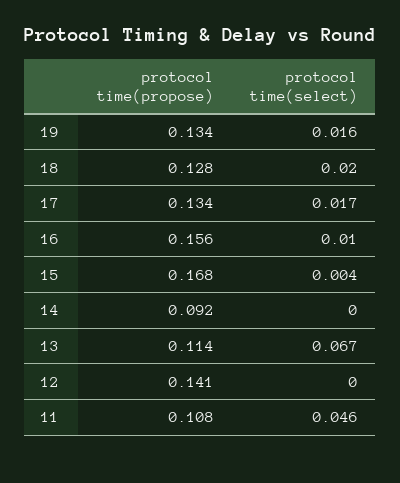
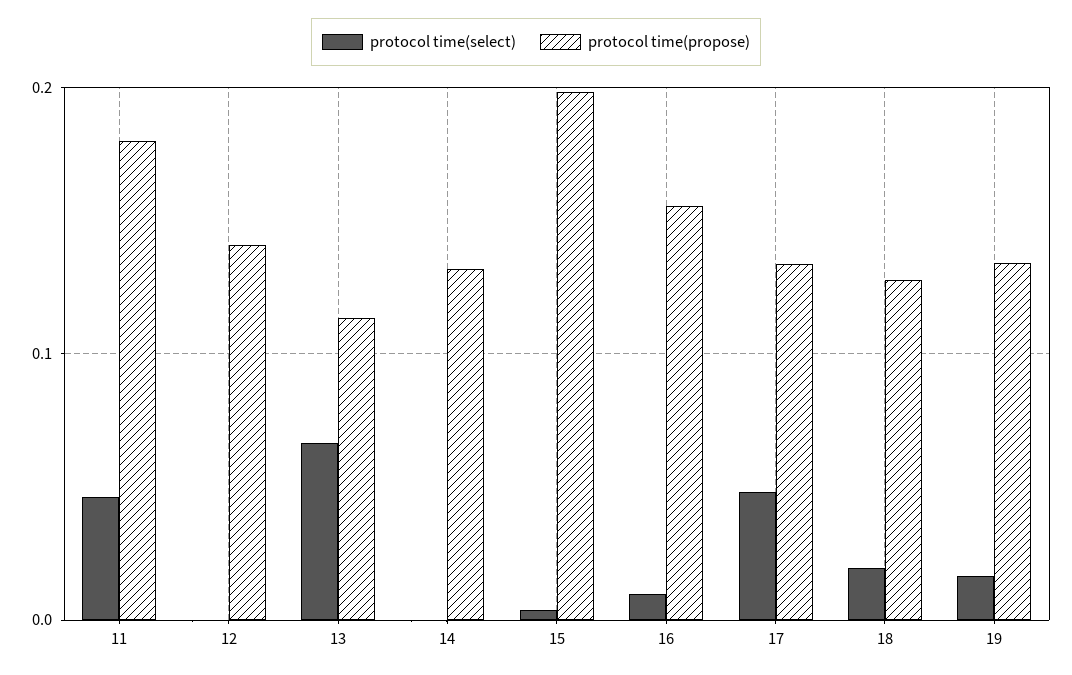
protocol time(select), 17: 0.017 -> 0.05
protocol time(propose), 15: 0.168 -> 0.2
protocol time(propose), 14: 0.092 -> 0.13
protocol time(propose), 11: 0.108 -> 0.18

